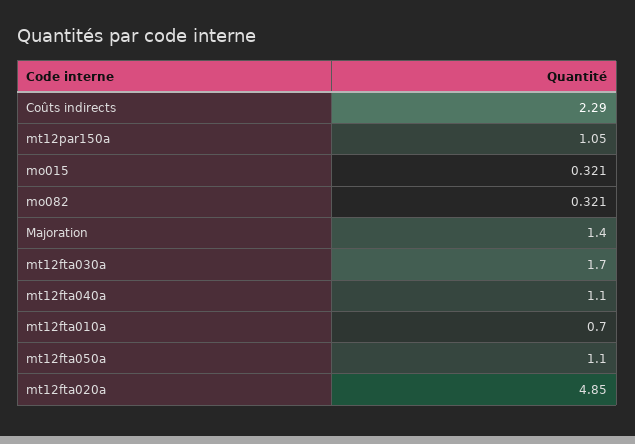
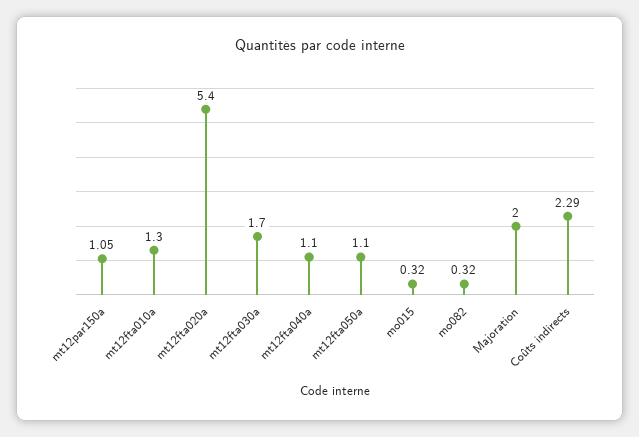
Majoration: 1.4 -> 2
mt12fta010a: 0.7 -> 1.3
mt12fta020a: 4.85 -> 5.4

